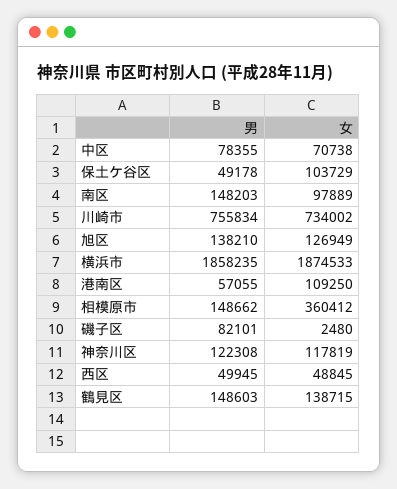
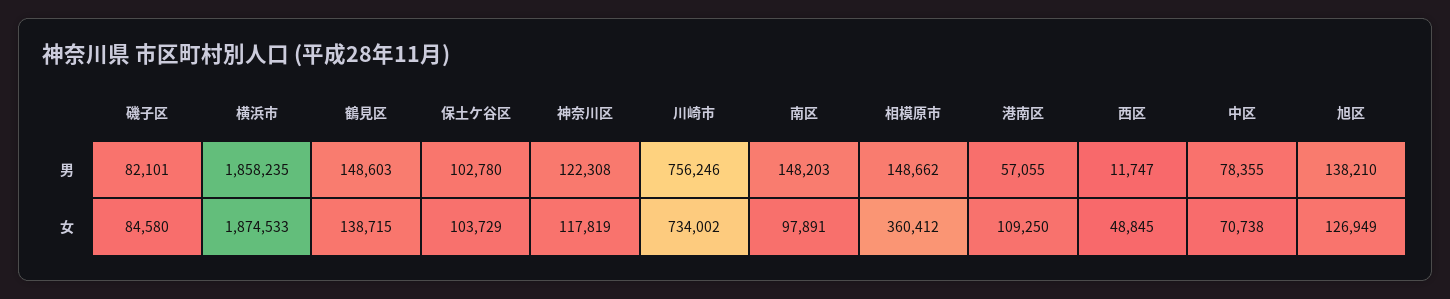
男, 保土ケ谷区: 49178 -> 102780
女, 南区: 97889 -> 97891
男, 川崎市: 755834 -> 756246
女, 磯子区: 2480 -> 84580
男, 西区: 49945 -> 11747

